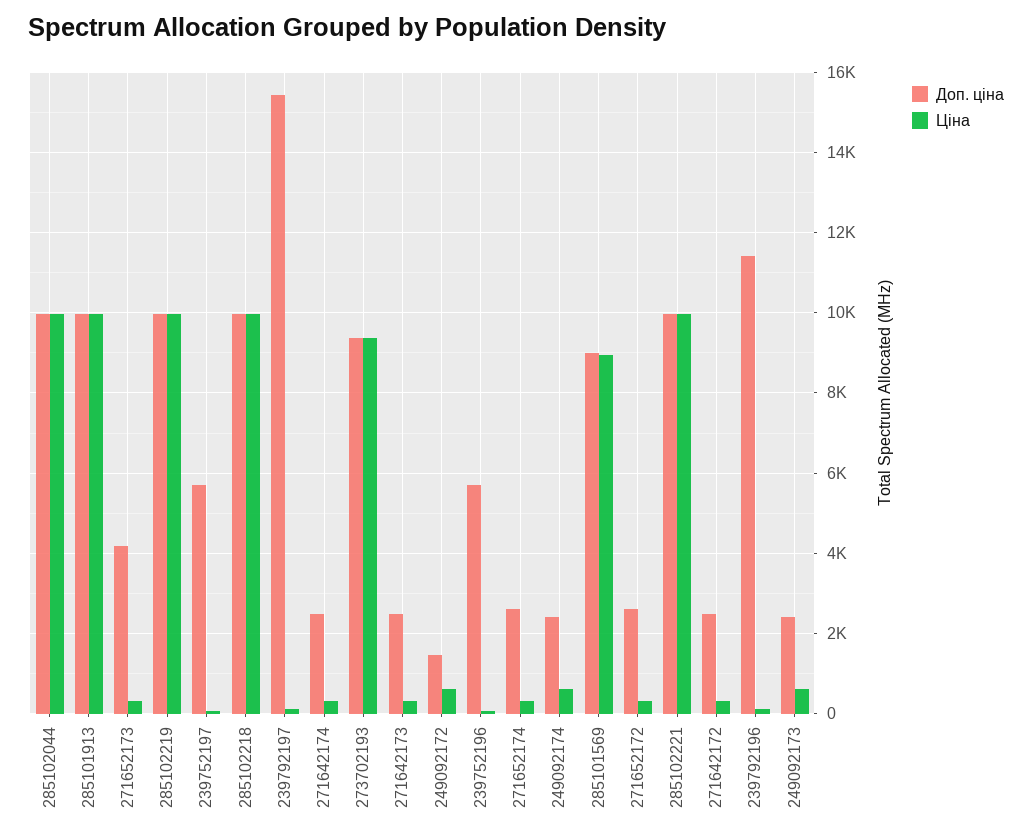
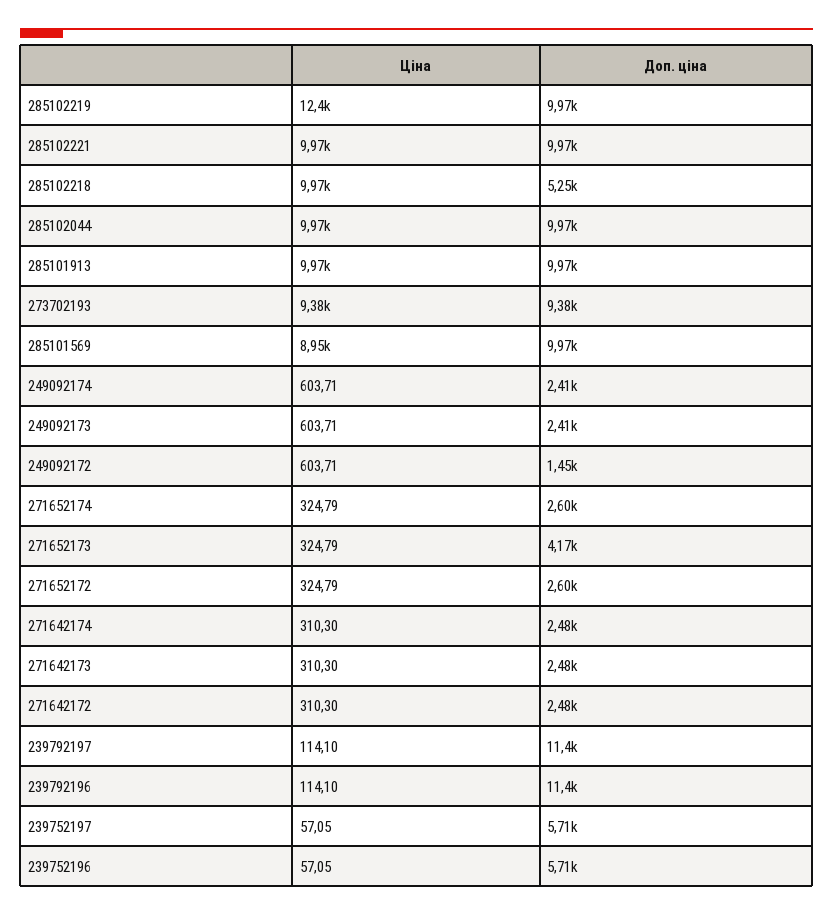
Ціна, 285102219: 10000 -> 12400
Доп. ціна, 285102218: 10000 -> 5250
Доп. ціна, 239792197: 15400 -> 11400
Доп. ціна, 285101569: 9000 -> 9970

